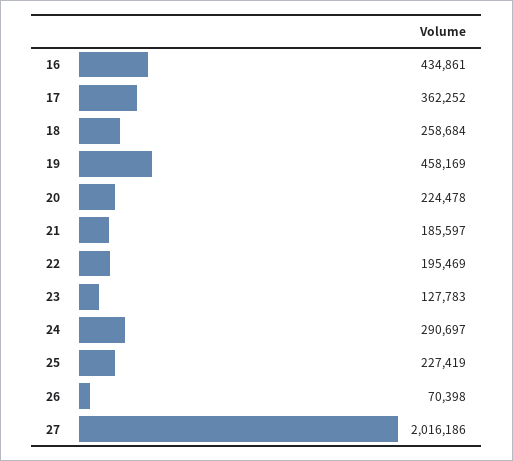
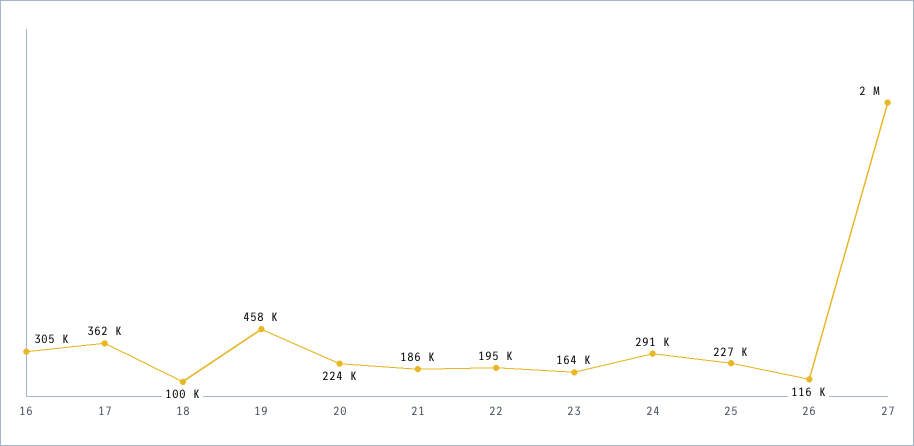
16: 434861 -> 305000
18: 258684 -> 100000
23: 127783 -> 164000
26: 70398 -> 116000

